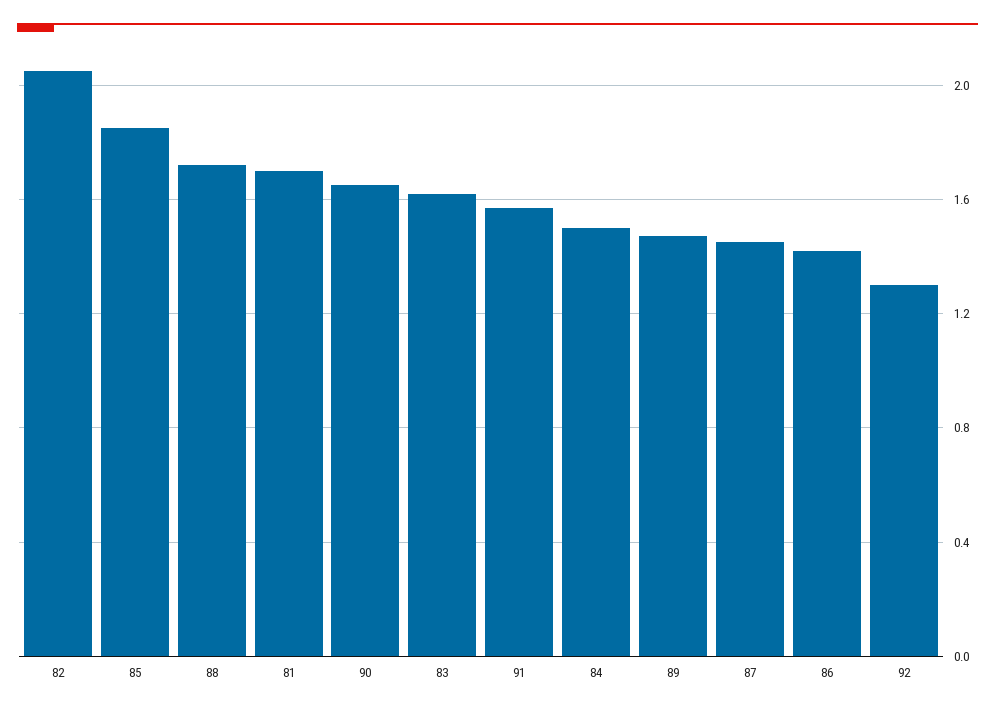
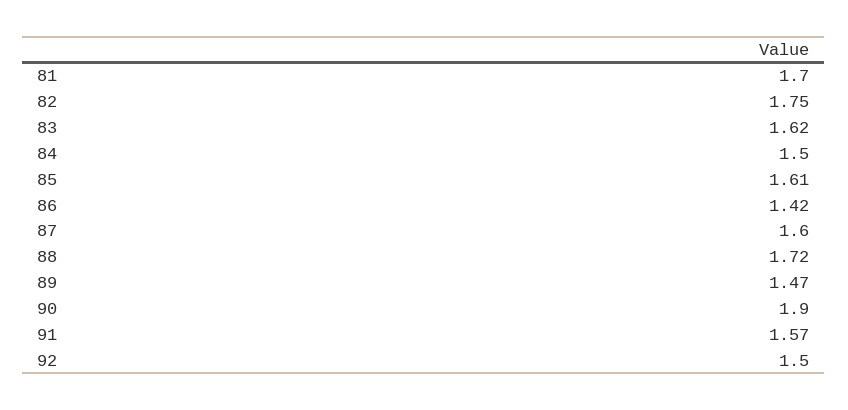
82: 2.05 -> 1.75
85: 1.85 -> 1.61
90: 1.65 -> 1.9
87: 1.45 -> 1.6
92: 1.3 -> 1.5

